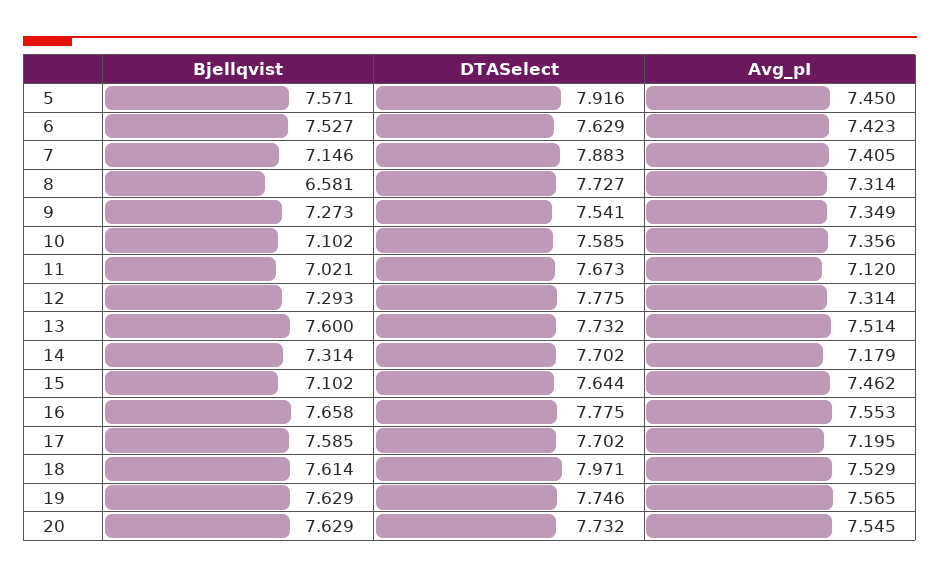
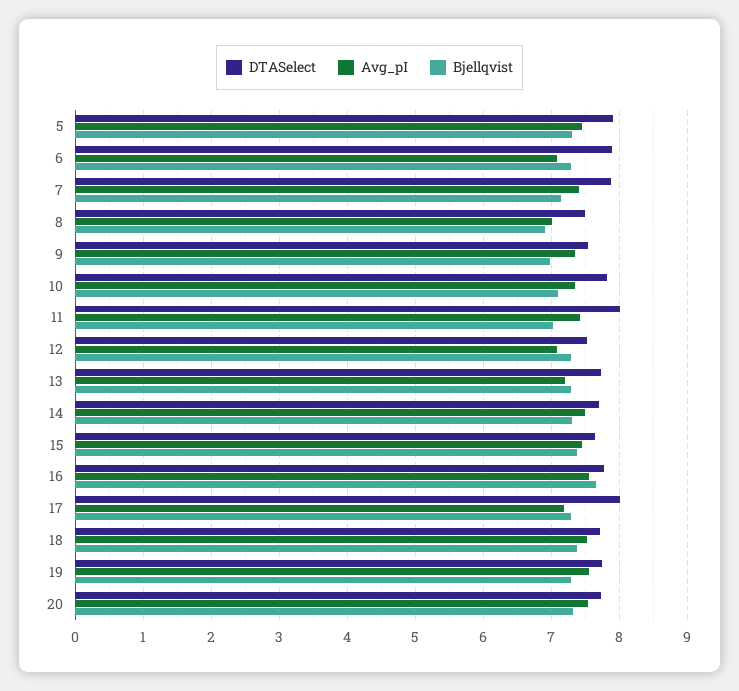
Bjellqvist, 5: 7.571 -> 7.3
Bjellqvist, 6: 7.527 -> 7.3
DTASelect, 6: 7.629 -> 7.9
Avg_pI, 6: 7.423 -> 7.1
Bjellqvist, 8: 6.581 -> 6.9
DTASelect, 8: 7.727 -> 7.5
Avg_pI, 8: 7.314 -> 7
Bjellqvist, 9: 7.273 -> 7
DTASelect, 10: 7.585 -> 7.8
DTASelect, 11: 7.673 -> 8
Avg_pI, 11: 7.12 -> 7.4
DTASelect, 12: 7.775 -> 7.5
Avg_pI, 12: 7.314 -> 7.1
Bjellqvist, 13: 7.6 -> 7.3
Avg_pI, 13: 7.514 -> 7.2
Avg_pI, 14: 7.179 -> 7.5
Bjellqvist, 15: 7.102 -> 7.4
Bjellqvist, 17: 7.585 -> 7.3
DTASelect, 17: 7.702 -> 8
Bjellqvist, 18: 7.614 -> 7.4
DTASelect, 18: 7.971 -> 7.7
Bjellqvist, 19: 7.629 -> 7.3
Bjellqvist, 20: 7.629 -> 7.3

